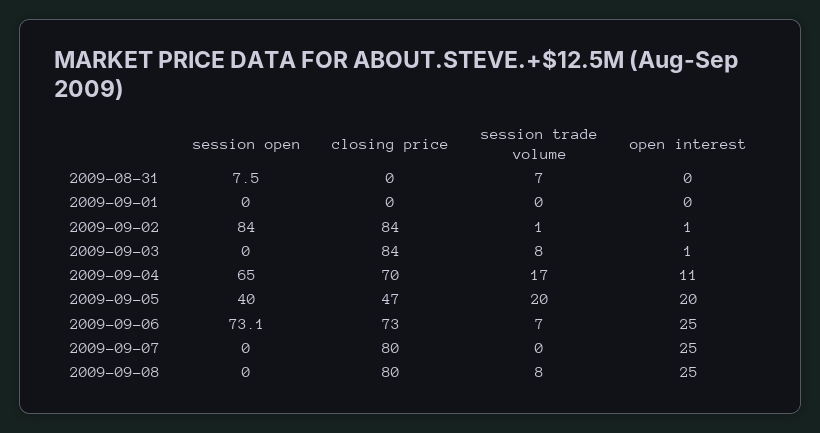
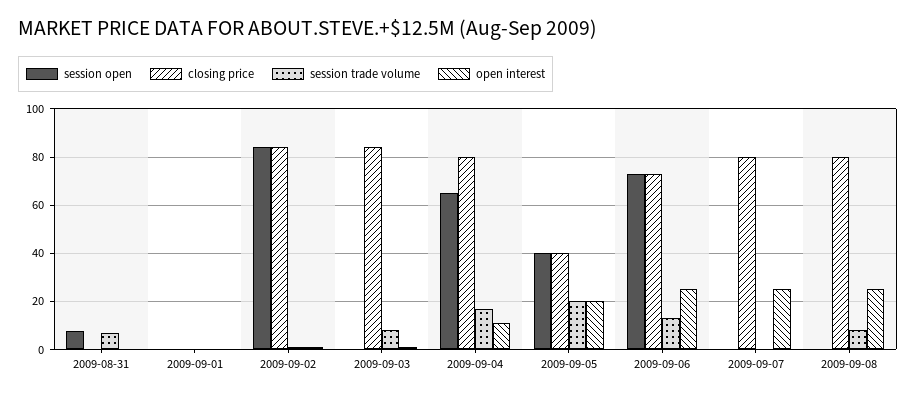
closing price, 2009-09-04: 70 -> 80
closing price, 2009-09-05: 47 -> 40
session trade volume, 2009-09-06: 7 -> 12.5

